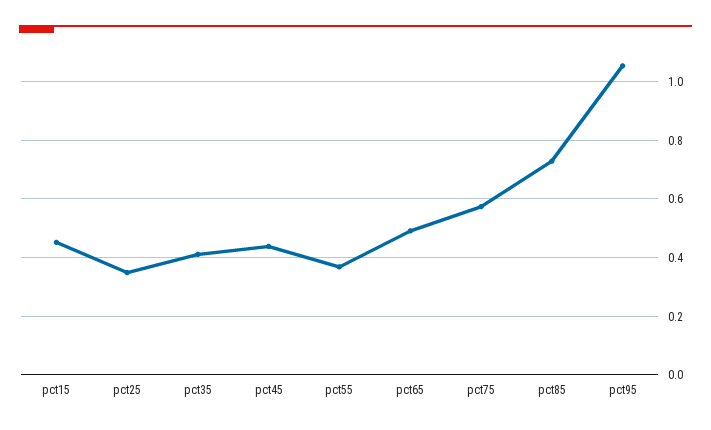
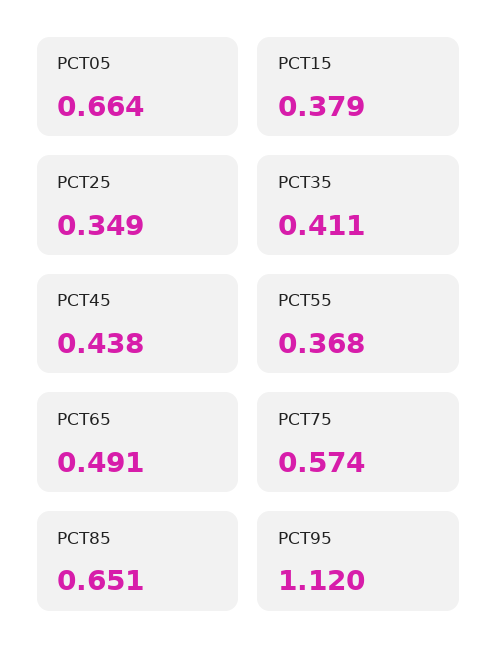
pct15: 0.45 -> 0.379
pct85: 0.725 -> 0.651
pct95: 1.05 -> 1.12
PCT05: none -> 0.664

